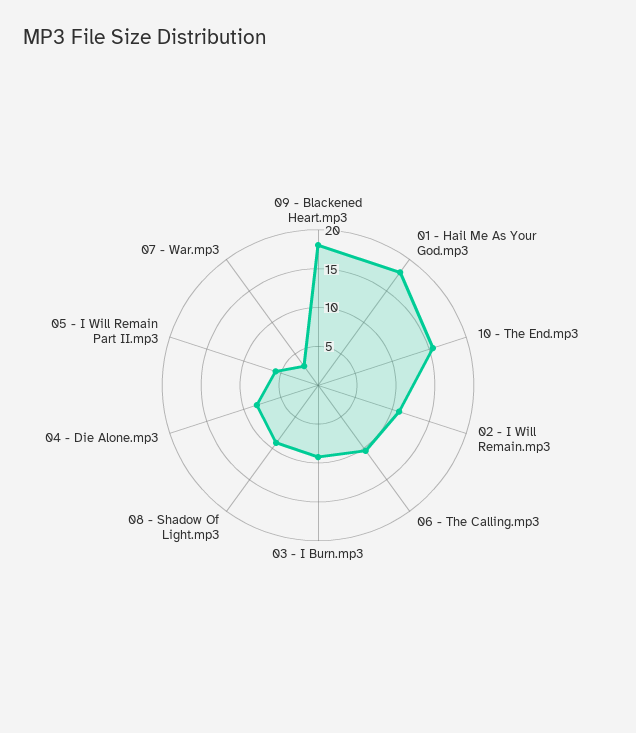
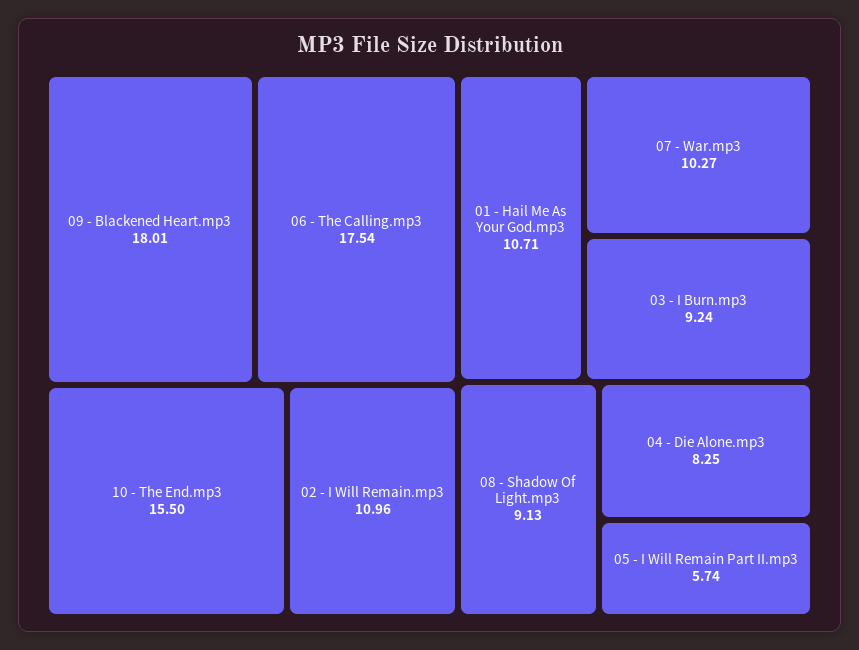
01 - Hail Me As Your God.mp3: 17.5 -> 10.71
06 - The Calling.mp3: 10 -> 17.54
07 - War.mp3: 2.5 -> 10.27

